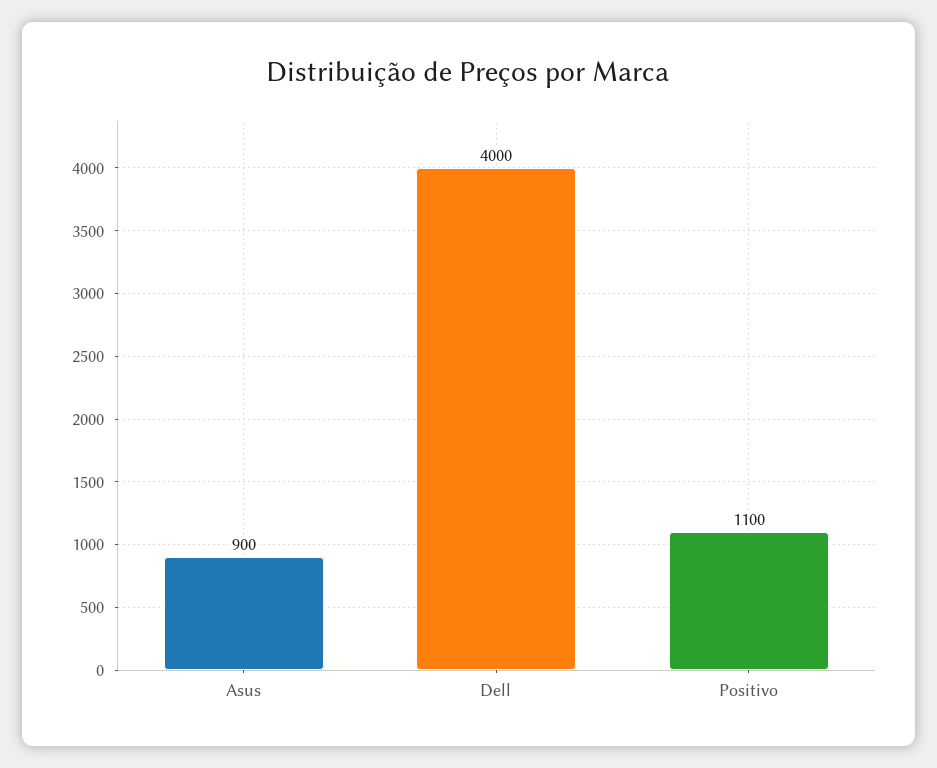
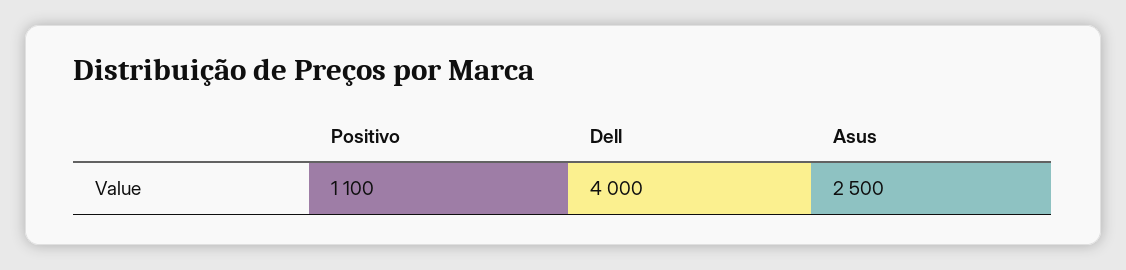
Asus: 900 -> 2500

